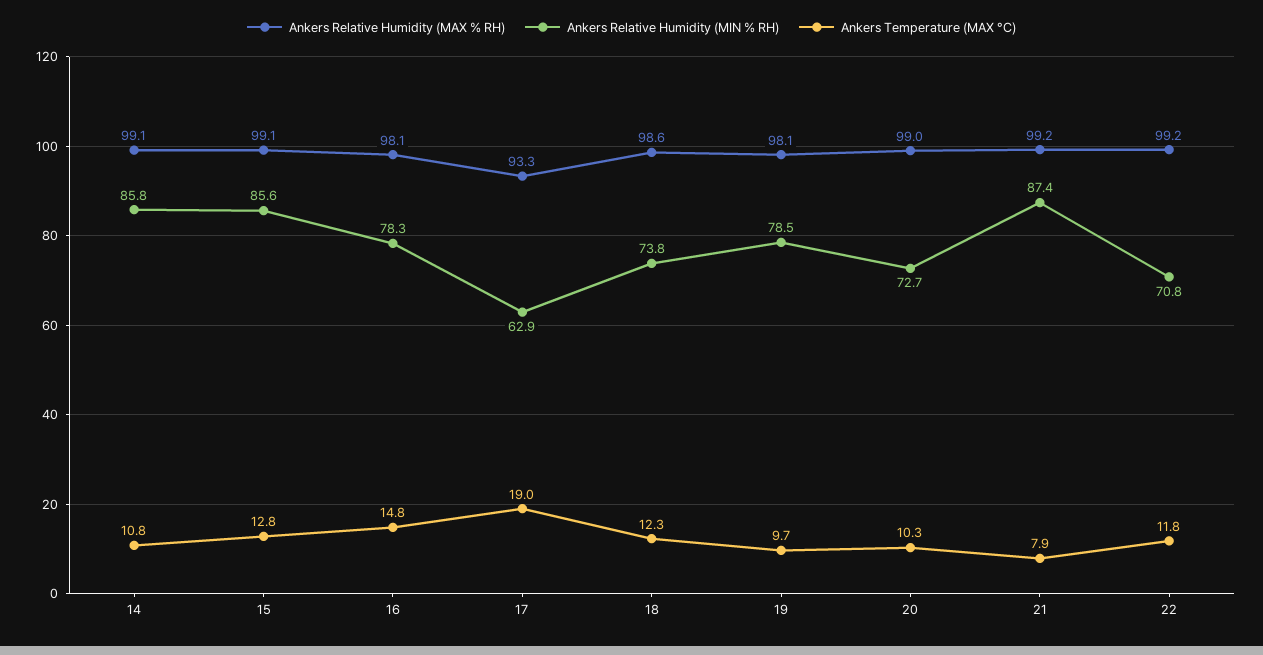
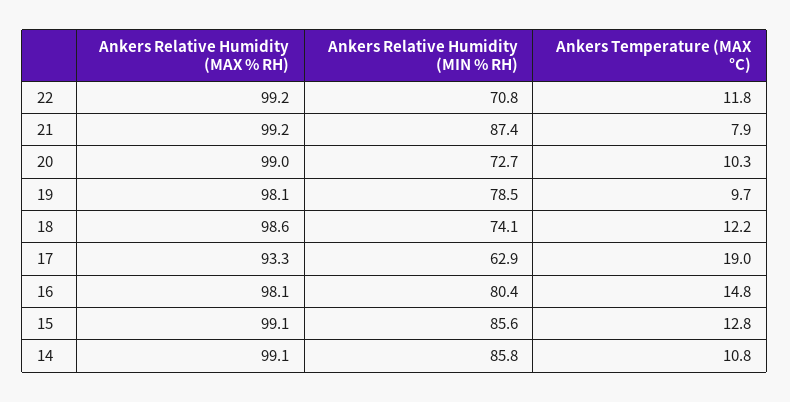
Ankers Relative Humidity (MIN % RH), 16: 78.3 -> 80.4
Ankers Relative Humidity (MIN % RH), 18: 73.8 -> 74.1
Ankers Temperature (MAX °C), 18: 12.3 -> 12.2

